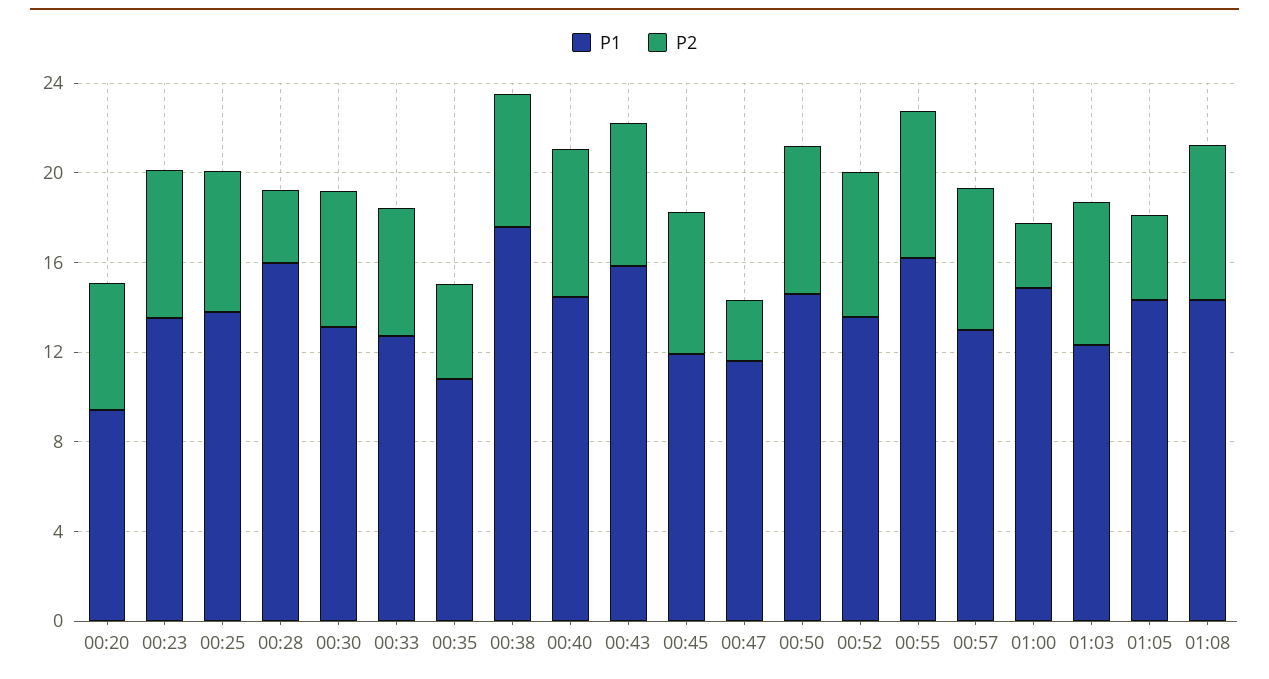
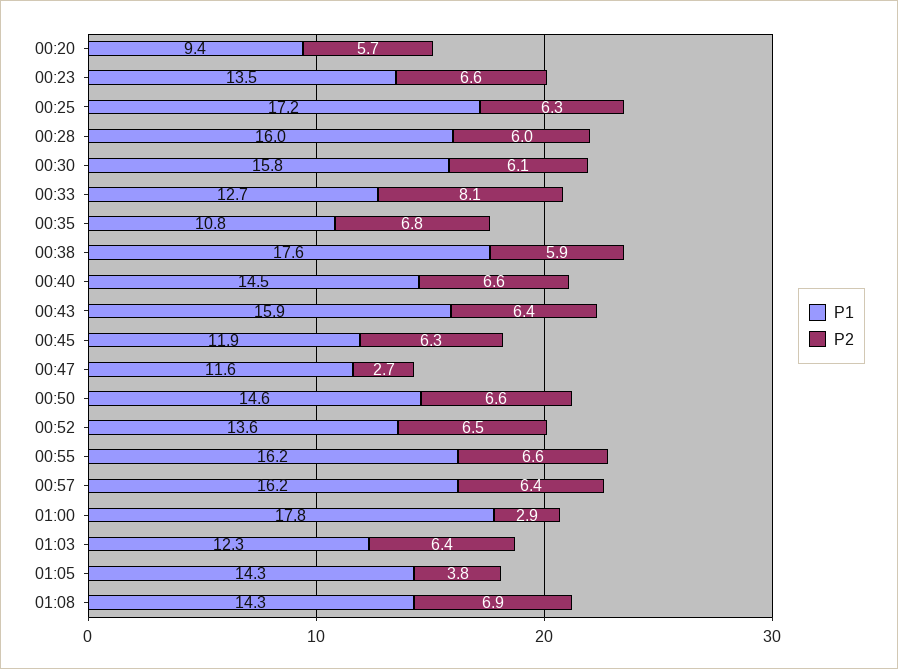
P1, 00:25: 14 -> 17.2
P2, 00:28: 3 -> 6
P1, 00:30: 13 -> 15.8
P2, 00:33: 6 -> 8.1
P2, 00:35: 4 -> 6.8
P1, 00:57: 13 -> 16.2
P1, 01:00: 15 -> 17.8

